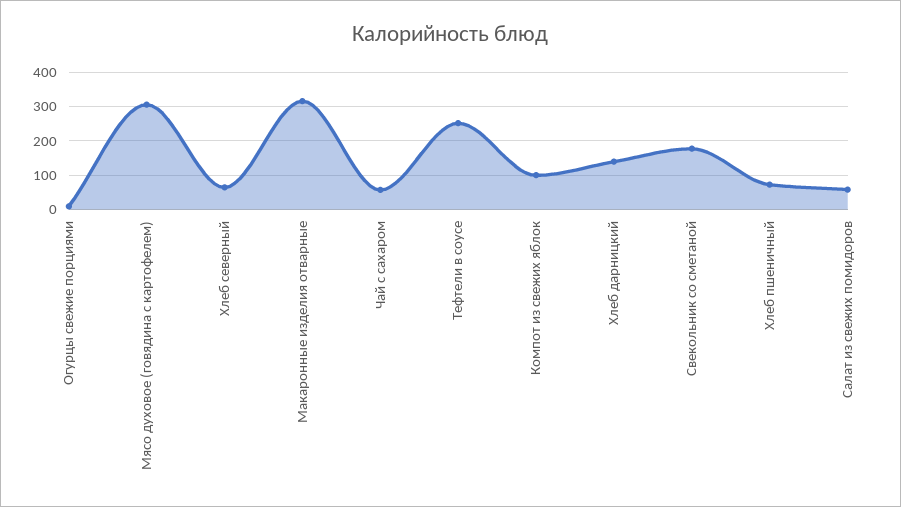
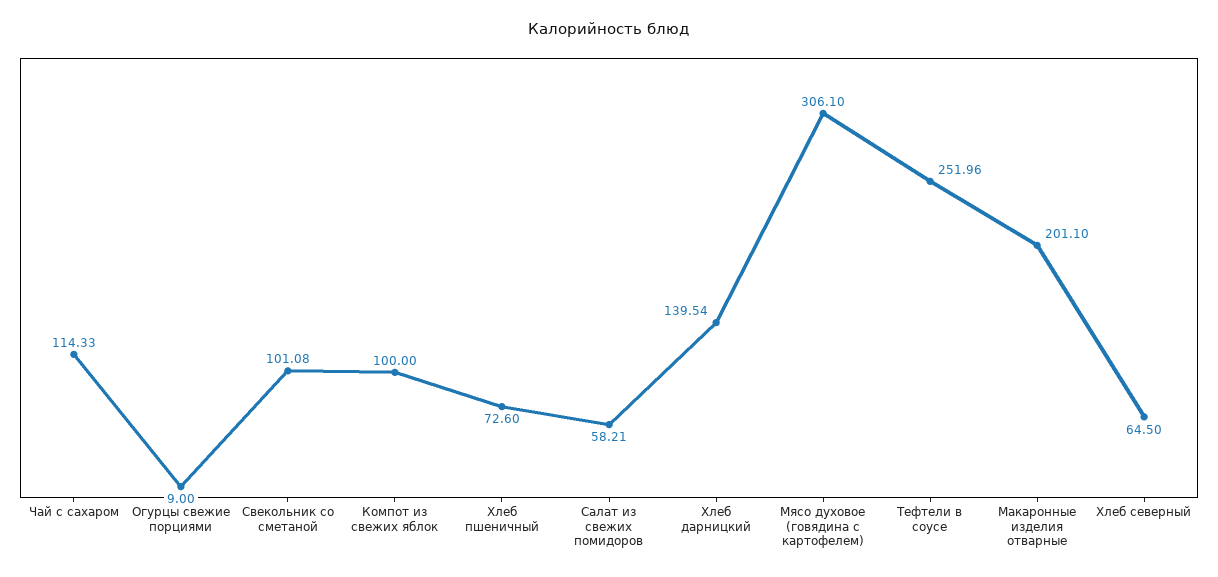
Макаронные изделия отварные: 320 -> 201.1
Чай с сахаром: 60 -> 114.33
Свекольник со сметаной: 180 -> 101.08

